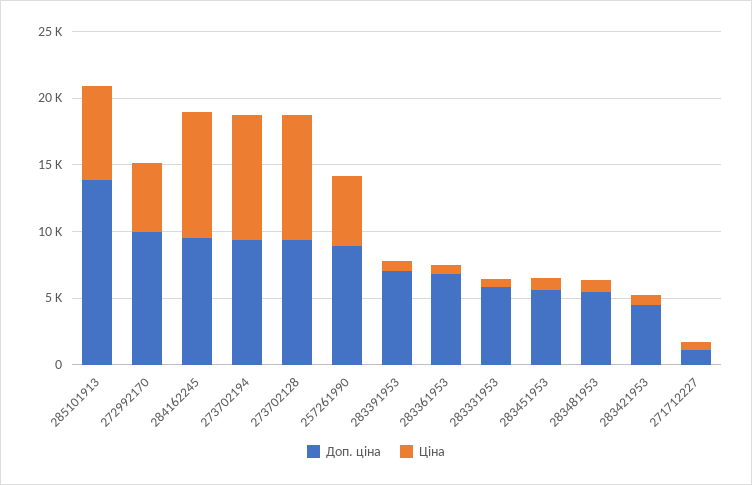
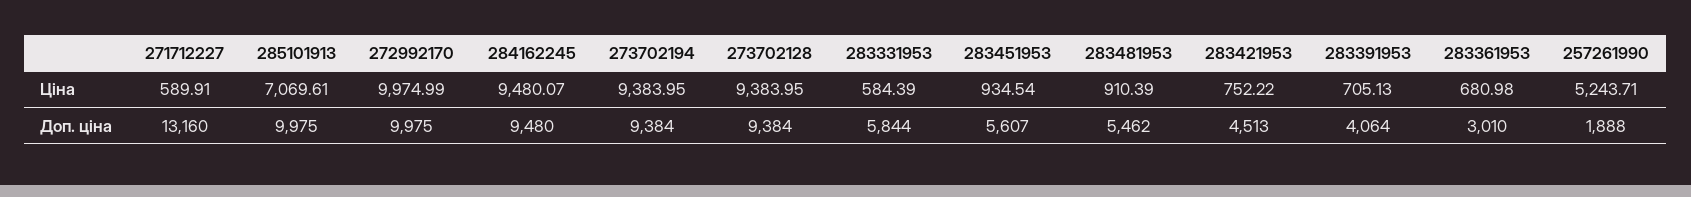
Доп. ціна, 285101913: 14000 -> 9975
Ціна, 272992170: 5000 -> 9974.99
Доп. ціна, 257261990: 9000 -> 1888
Доп. ціна, 283391953: 7000 -> 4064
Доп. ціна, 283361953: 7000 -> 3010
Доп. ціна, 271712227: 1000 -> 13160

